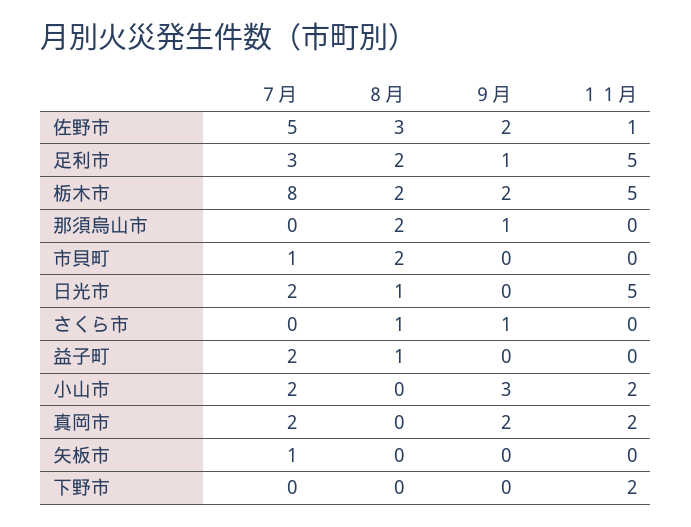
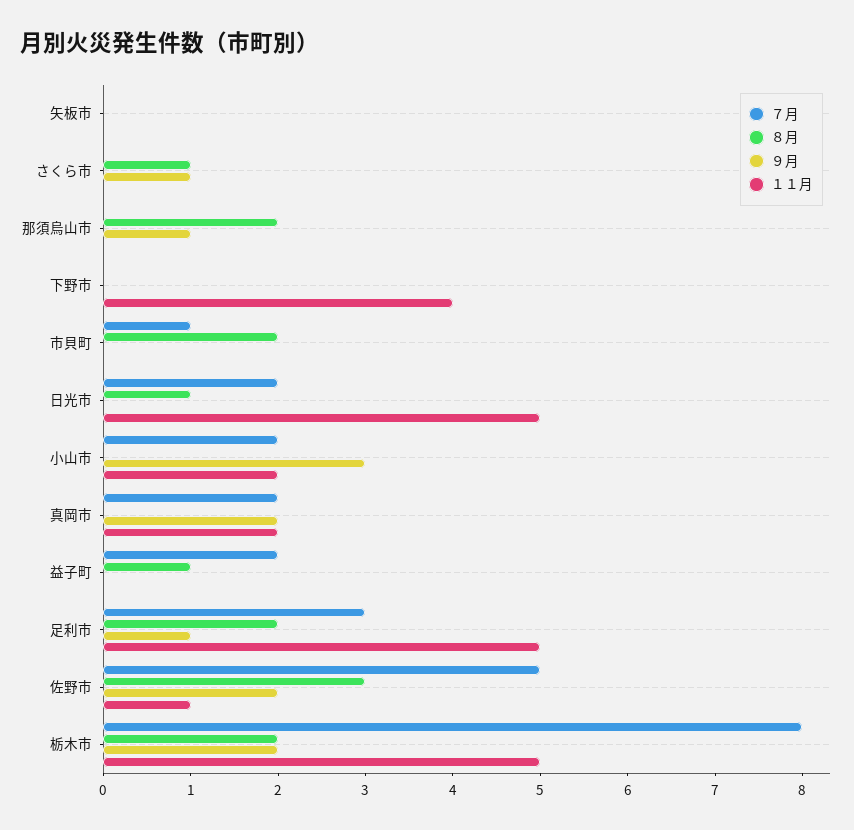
７月, 矢板市: 1 -> 0
１１月, 下野市: 2 -> 4

